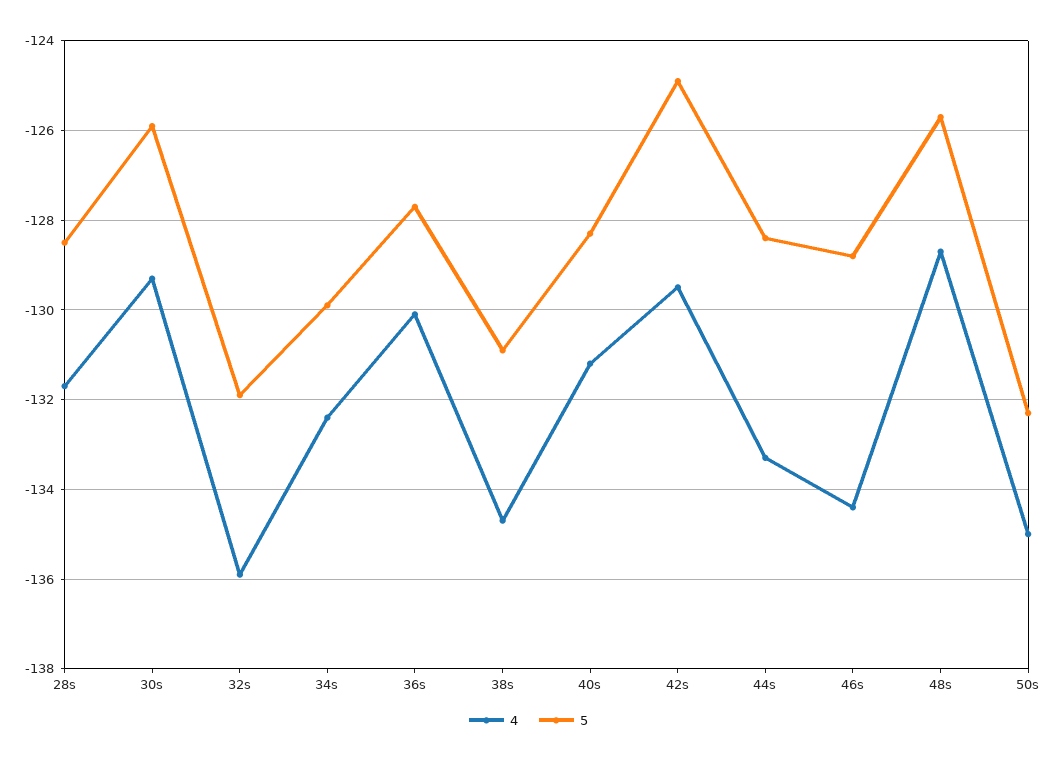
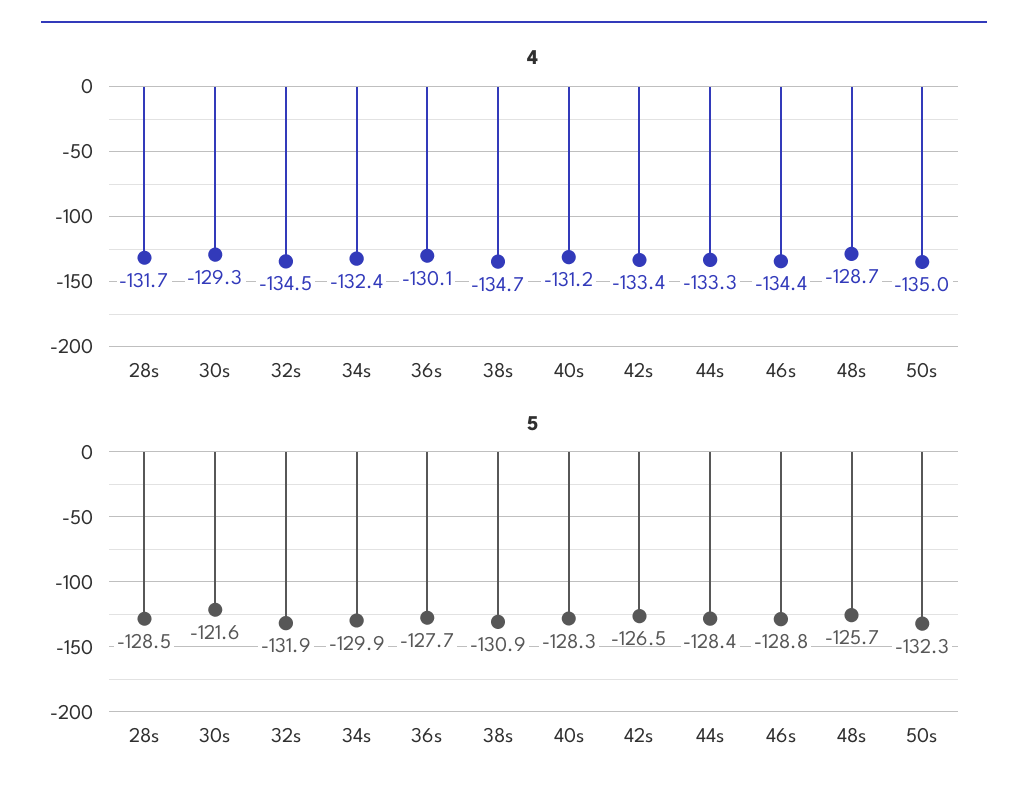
5, 30s: -126 -> -121.6
4, 32s: -136 -> -134.5
4, 42s: -129.5 -> -133.4
5, 42s: -125 -> -126.5

